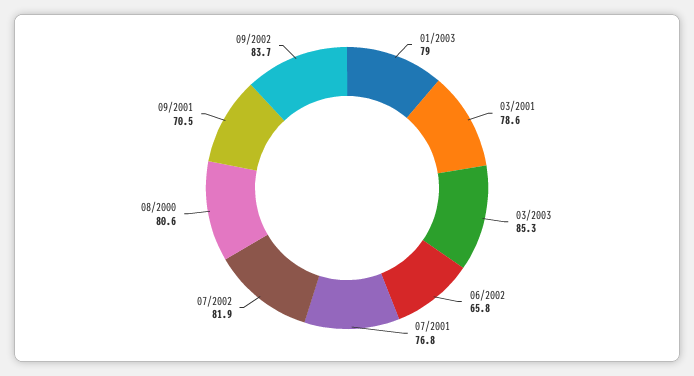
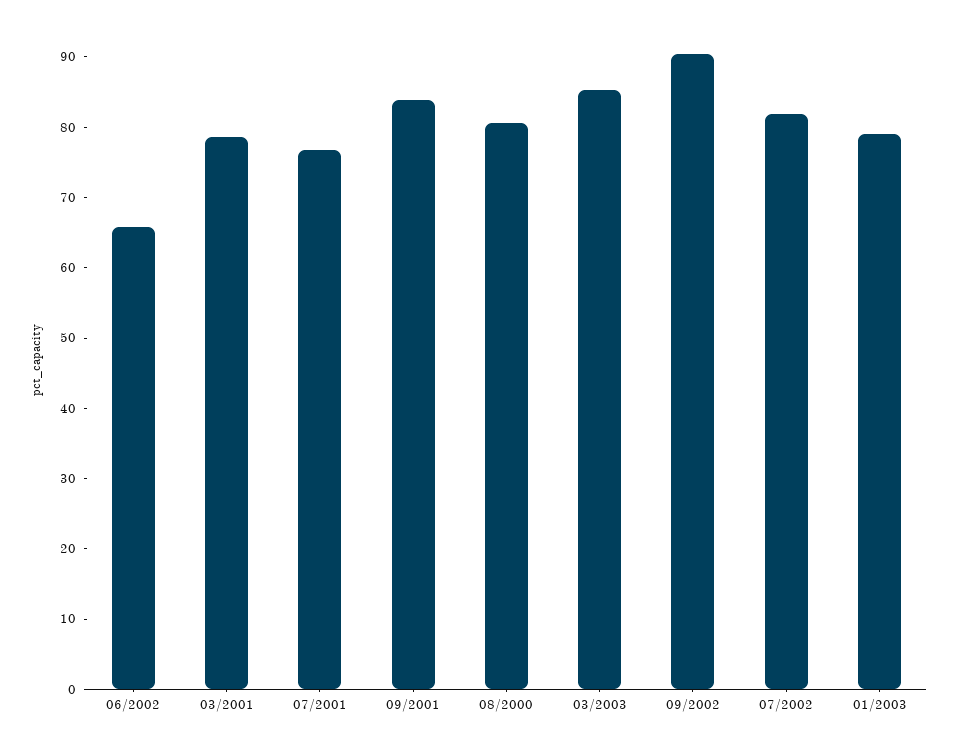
09/2001: 70.5 -> 84
09/2002: 83.7 -> 90

